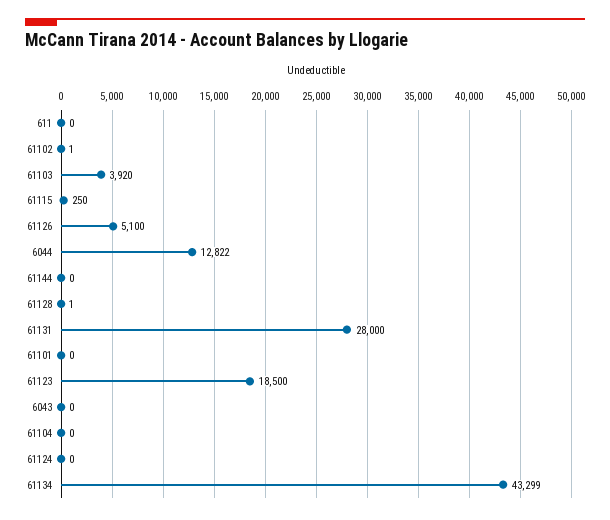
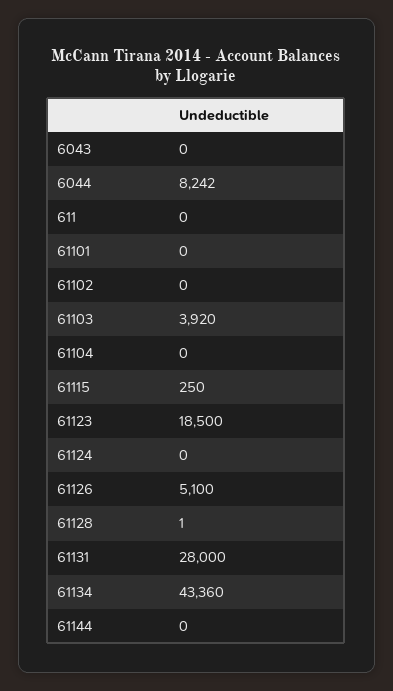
61102: 1 -> 0
6044: 12822 -> 8242
61134: 43299 -> 43360

